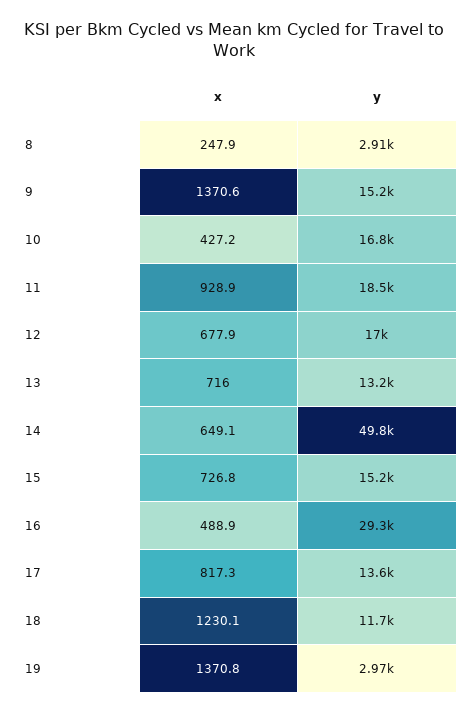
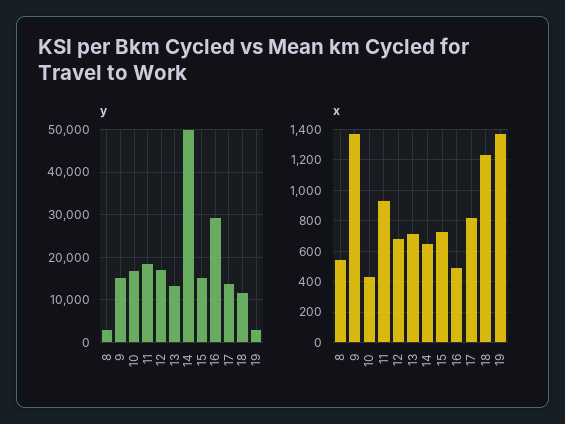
x, 8: 247.9 -> 550

